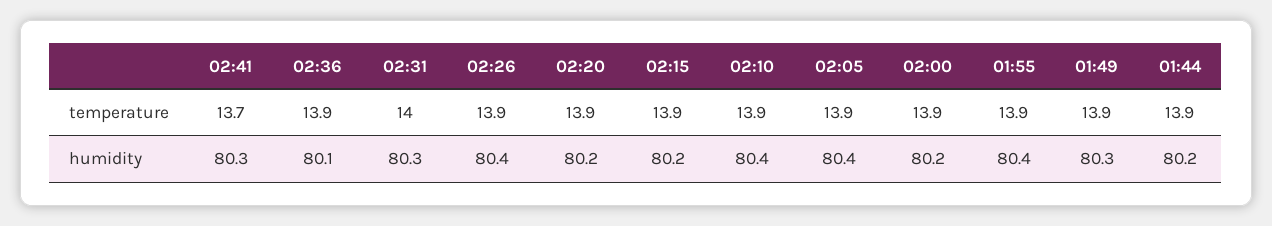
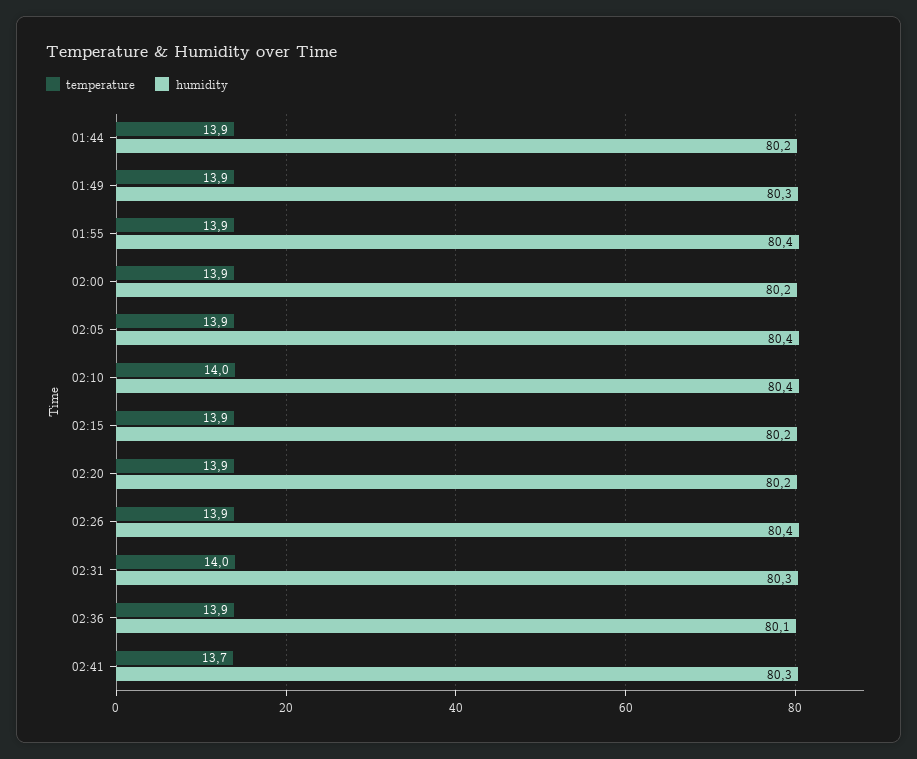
temperature, 02:10: 13.9 -> 14

